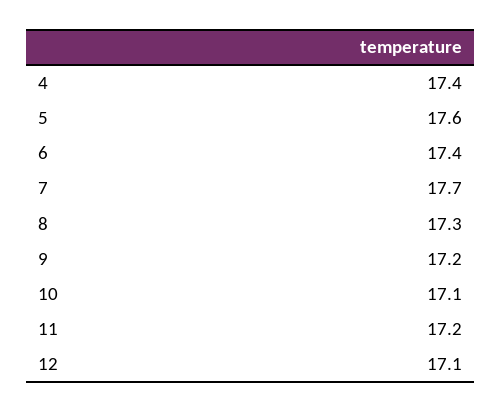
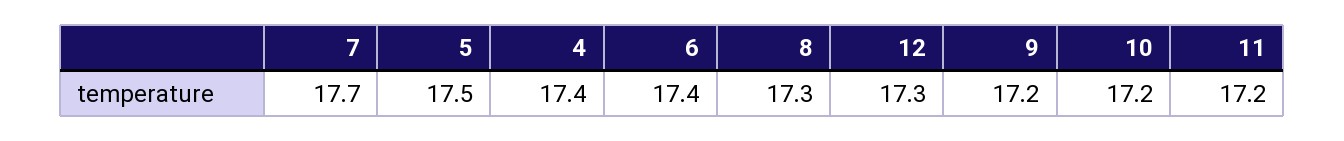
5: 17.6 -> 17.5
10: 17.1 -> 17.2
12: 17.1 -> 17.3

